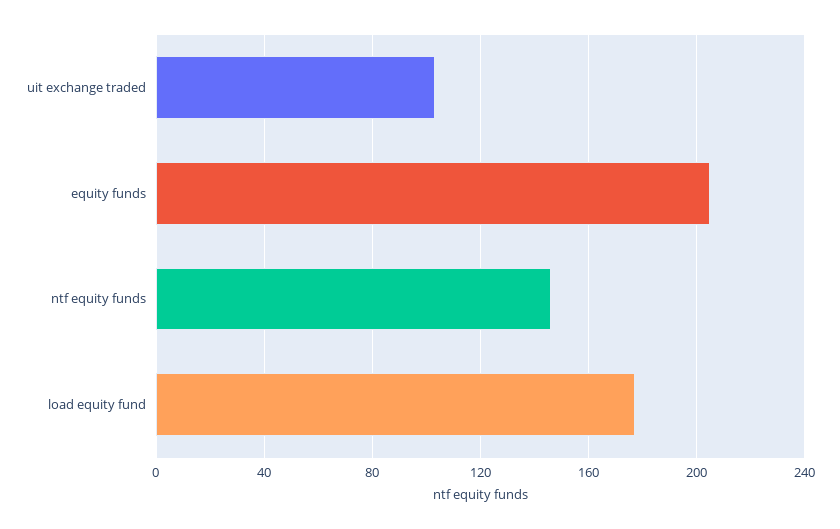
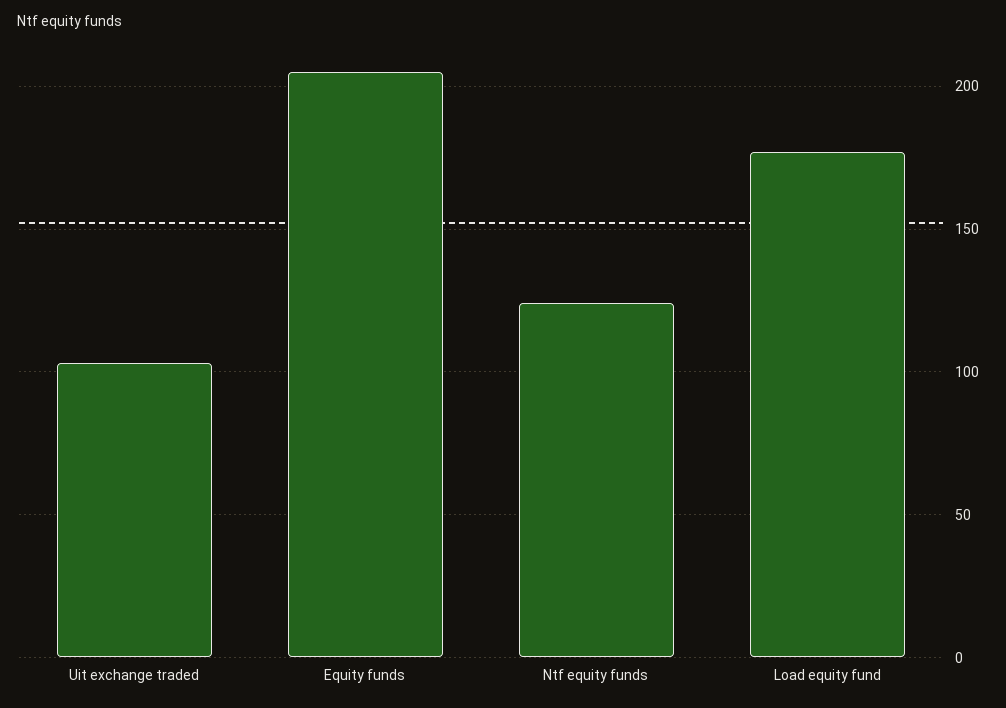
ntf equity funds: 145 -> 125

